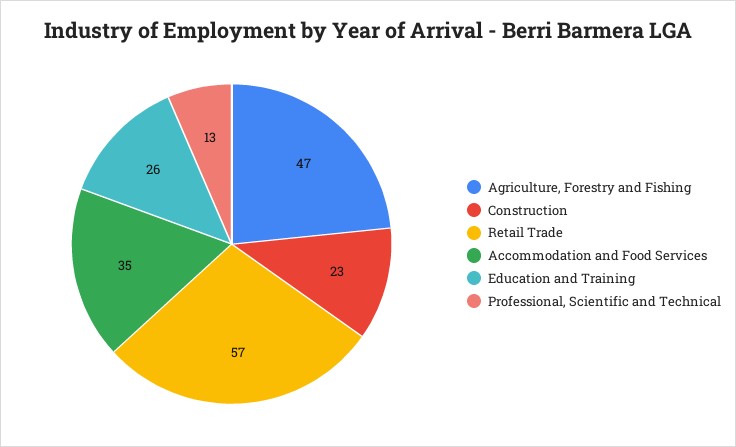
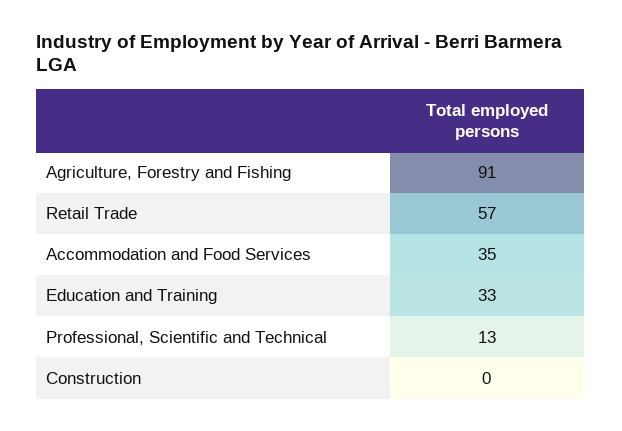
Agriculture, Forestry and Fishing: 47 -> 91
Construction: 23 -> 0
Education and Training: 26 -> 33

